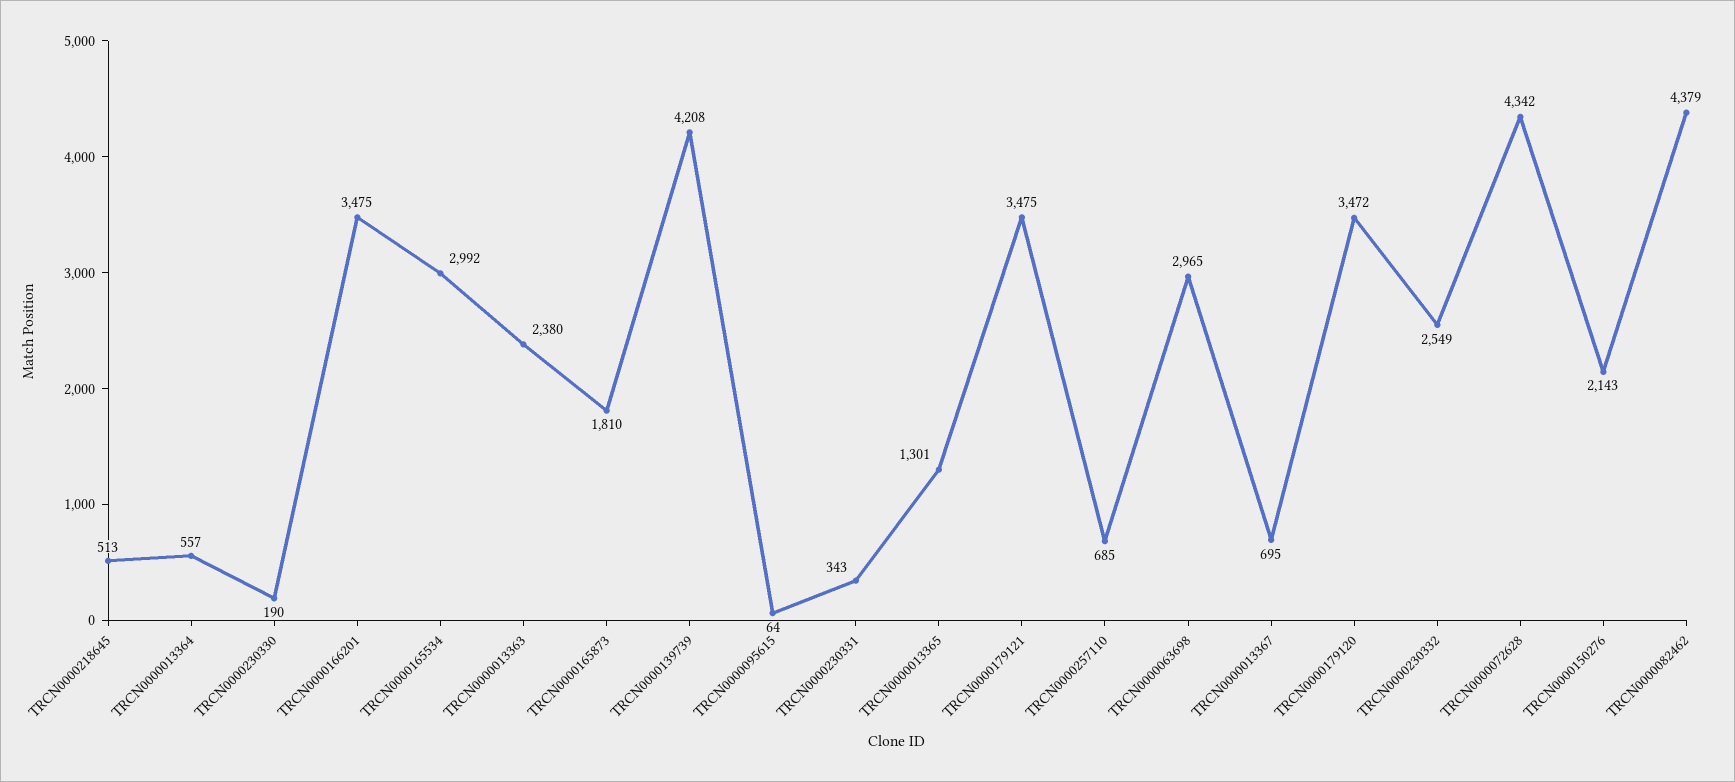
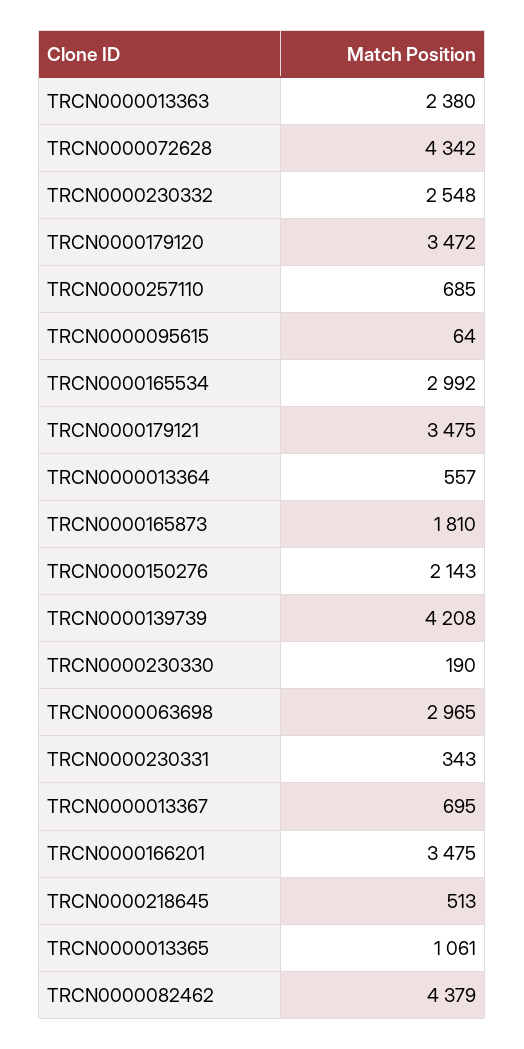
TRCN0000013365: 1301 -> 1061
TRCN0000230332: 2549 -> 2548

